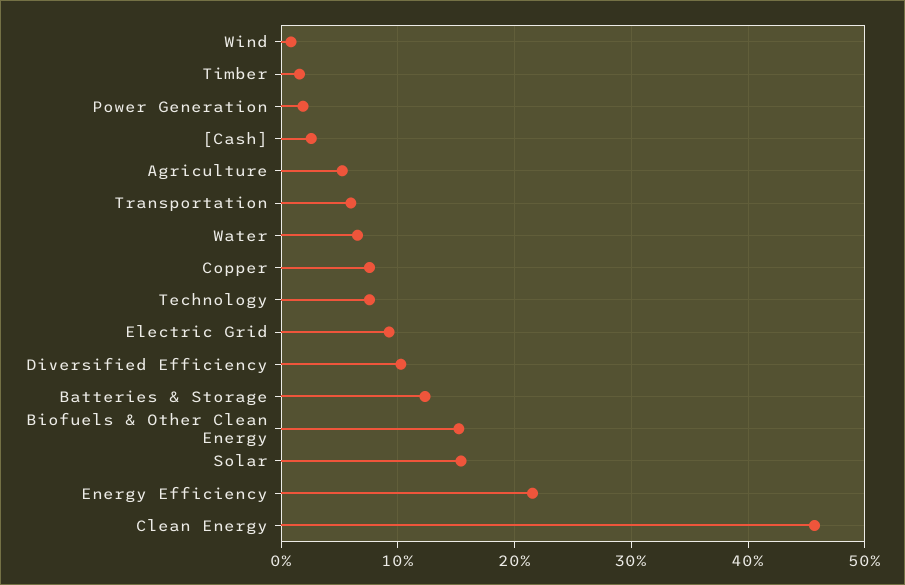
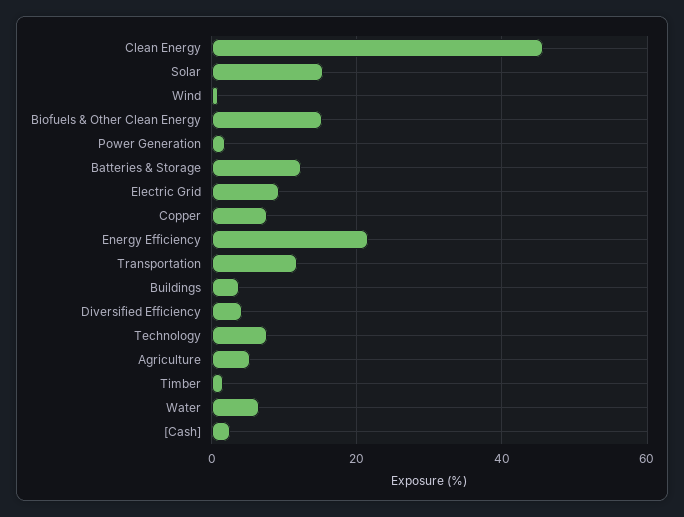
Transportation: 6 -> 12
Diversified Efficiency: 10 -> 4
Buildings: none -> 4

